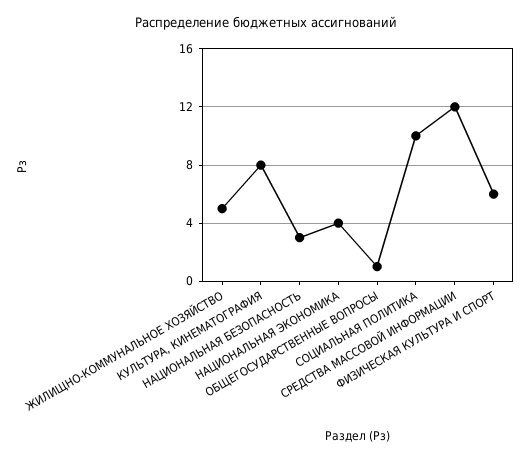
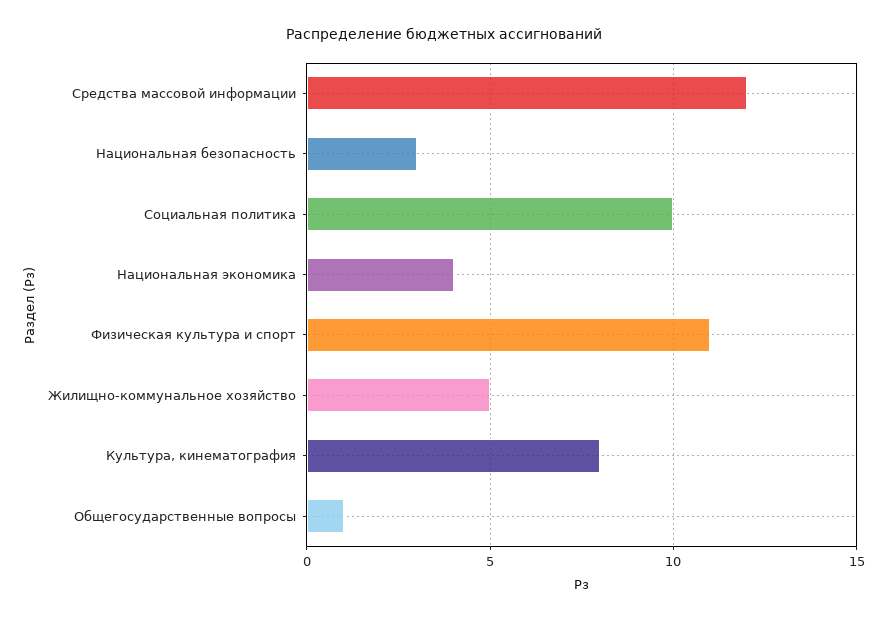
ФИЗИЧЕСКАЯ КУЛЬТУРА И СПОРТ: 6 -> 11

